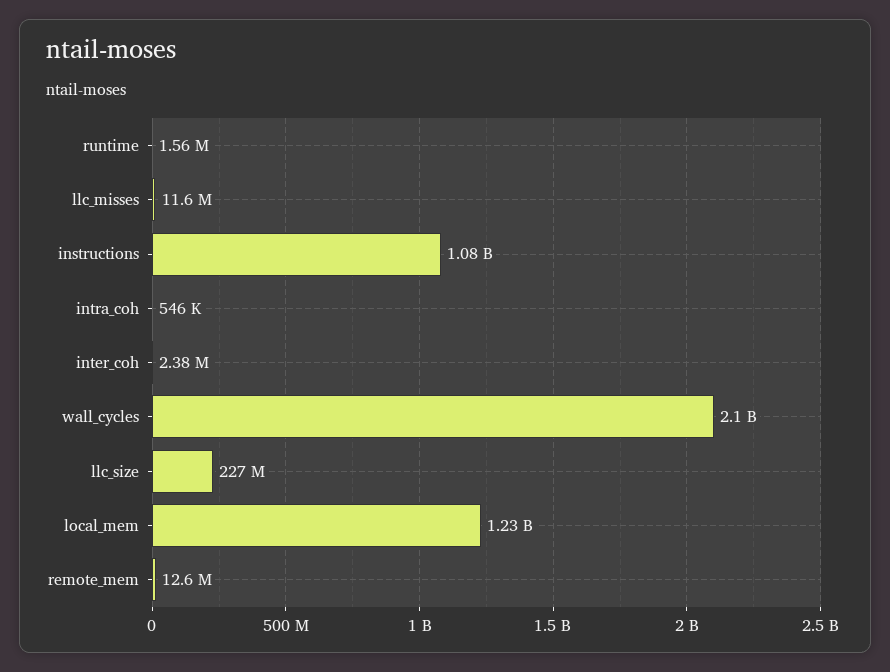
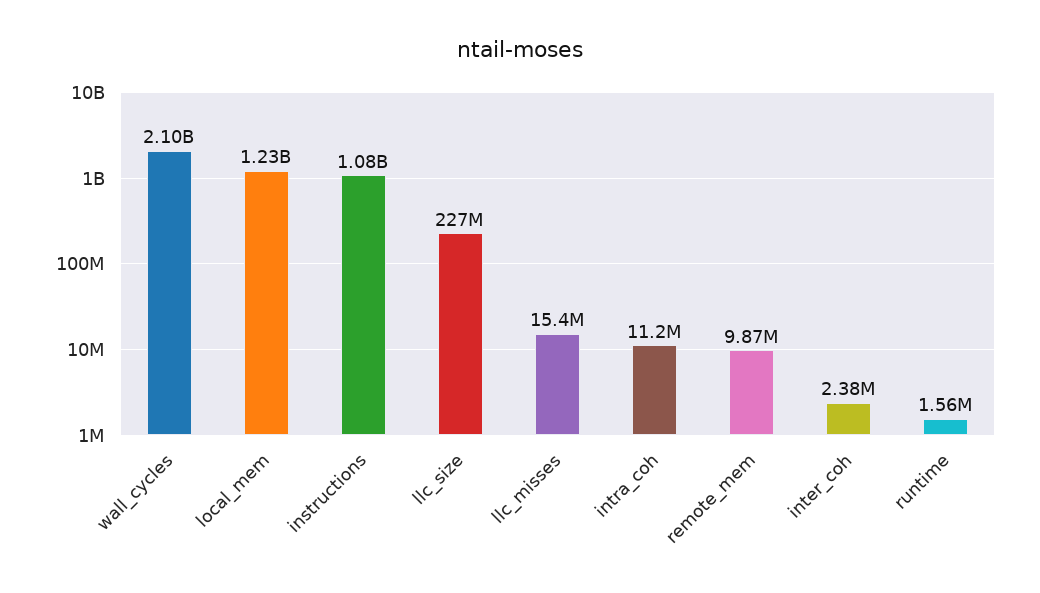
llc_misses: 11600000 -> 15400000
intra_coh: 546000 -> 11200000
remote_mem: 12600000 -> 9870000

